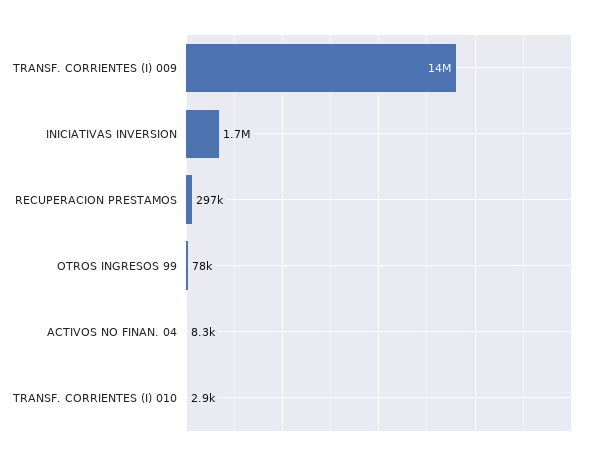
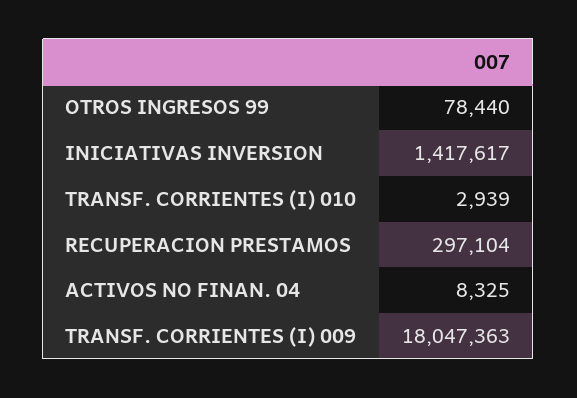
TRANSF. CORRIENTES (I) 009: 14000000 -> 18047363
INICIATIVAS INVERSION: 1700000 -> 1417617

